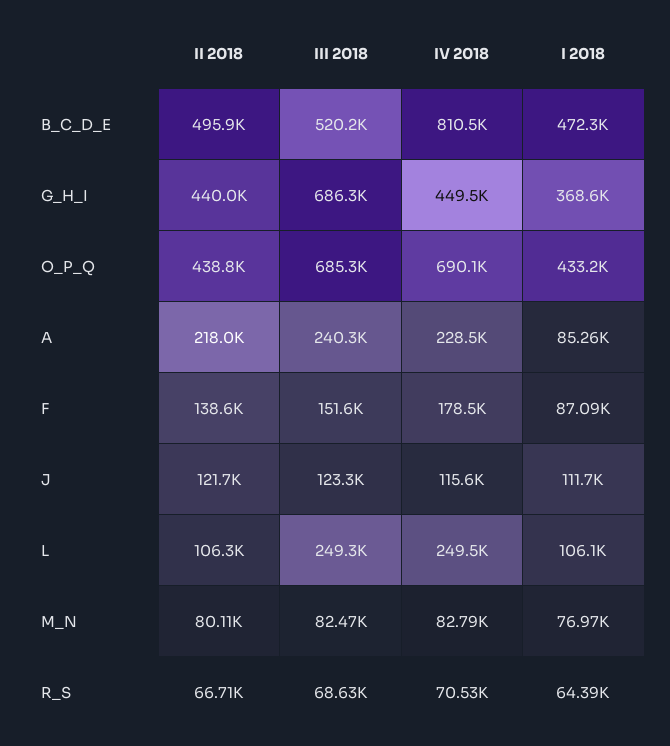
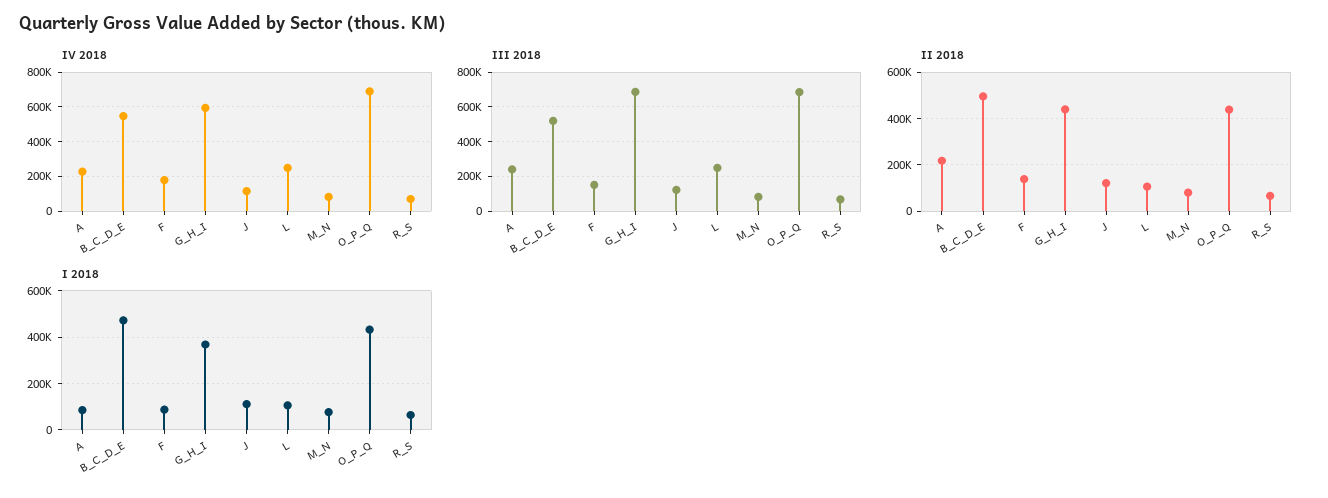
IV 2018, B_C_D_E: 810500 -> 550000
IV 2018, G_H_I: 449500 -> 600000

